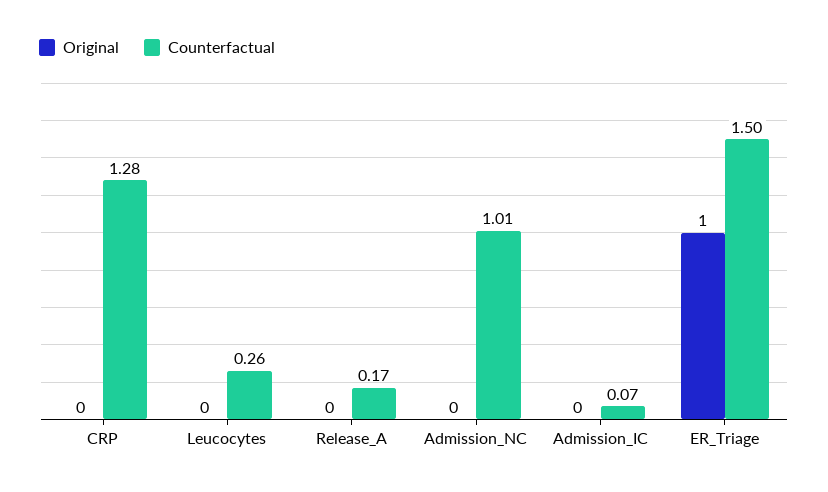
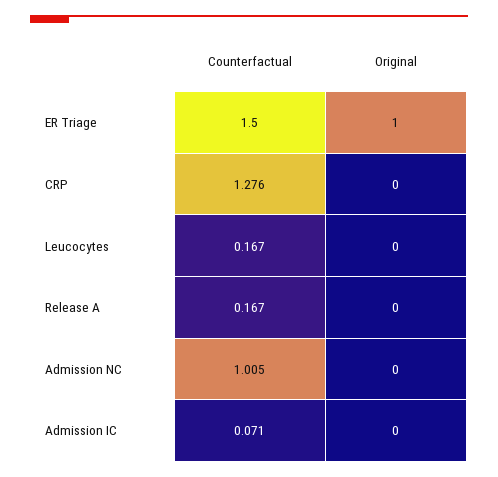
Counterfactual, Leucocytes: 0.26 -> 0.167

